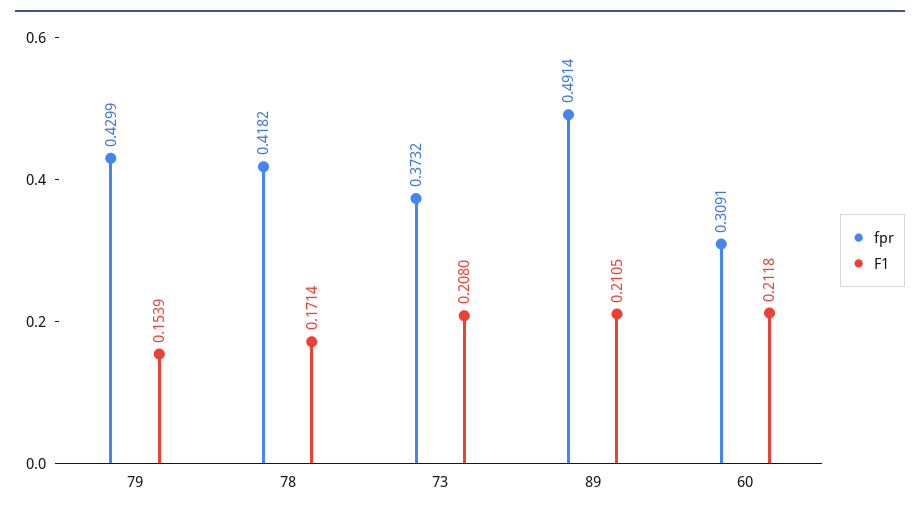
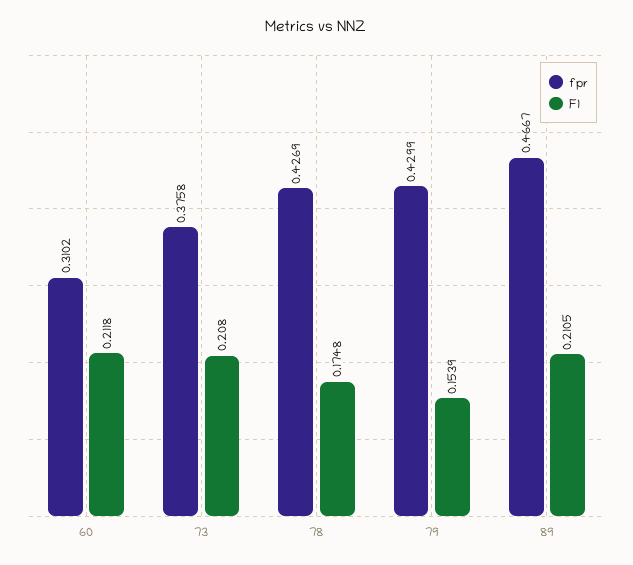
fpr, 78: 0.4182 -> 0.4269
F1, 78: 0.1714 -> 0.1748
fpr, 73: 0.3732 -> 0.3758
fpr, 89: 0.4914 -> 0.4667
fpr, 60: 0.3091 -> 0.3102

